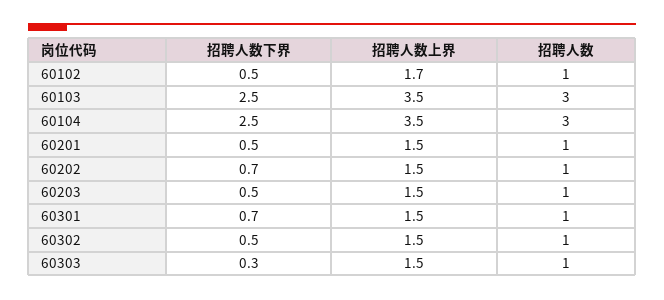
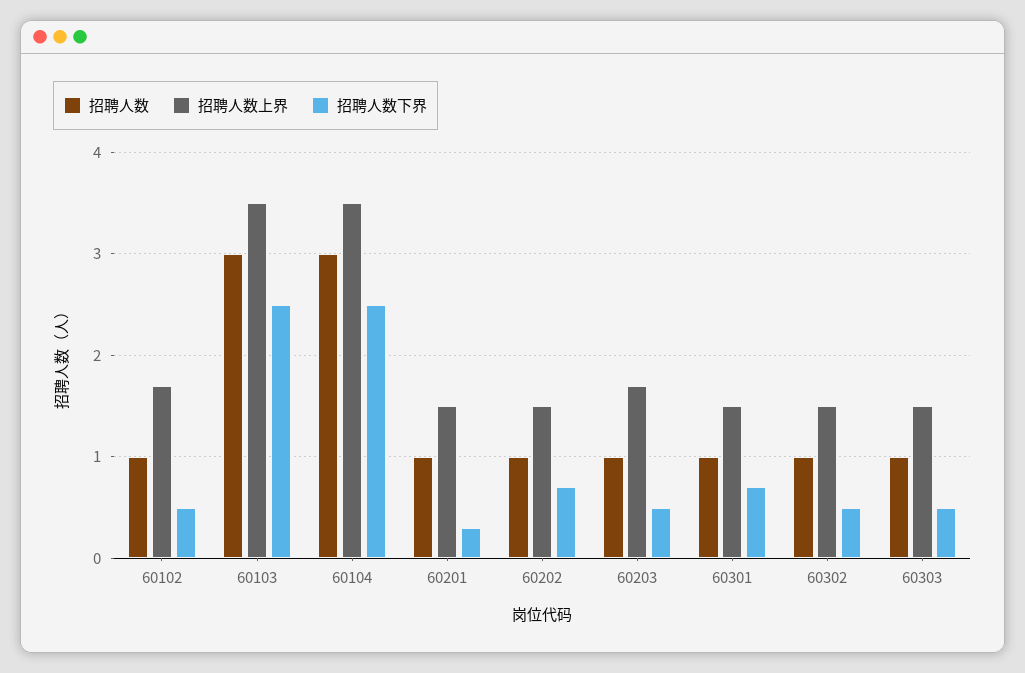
招聘人数下界, 60201: 0.5 -> 0.3
招聘人数上界, 60203: 1.5 -> 1.7
招聘人数下界, 60303: 0.3 -> 0.5

